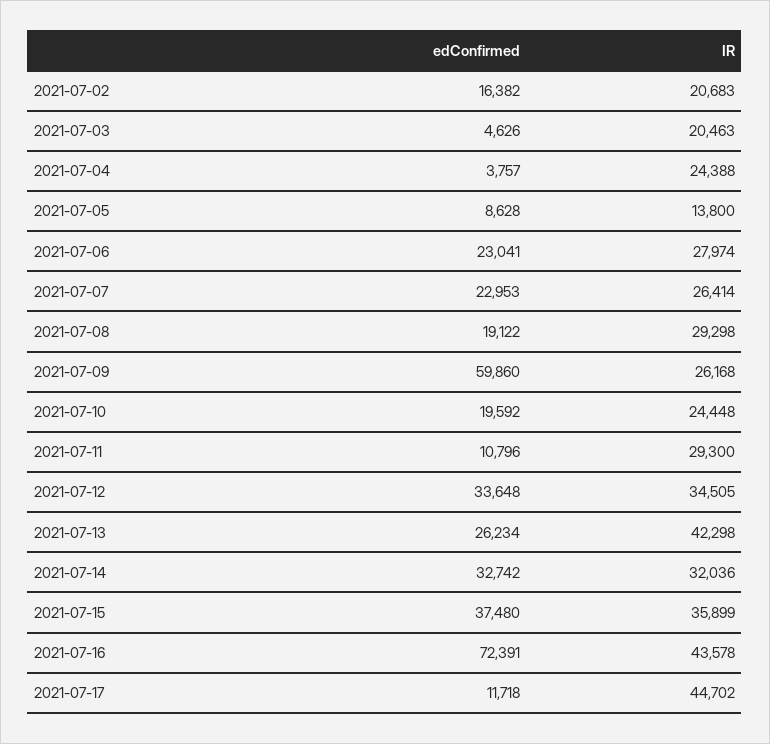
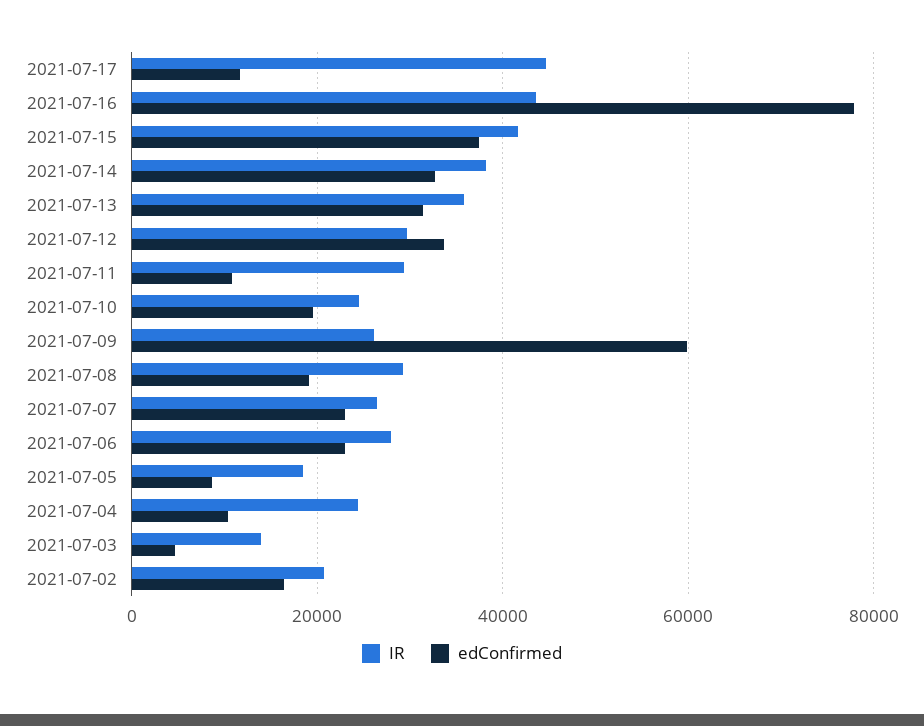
IR, 2021-07-03: 20463 -> 14000
edConfirmed, 2021-07-04: 3757 -> 10000
IR, 2021-07-05: 13800 -> 18000
IR, 2021-07-12: 34505 -> 30000
edConfirmed, 2021-07-13: 26234 -> 32000
IR, 2021-07-13: 42298 -> 36000
IR, 2021-07-14: 32036 -> 38000
IR, 2021-07-15: 35899 -> 42000
edConfirmed, 2021-07-16: 72391 -> 78000

